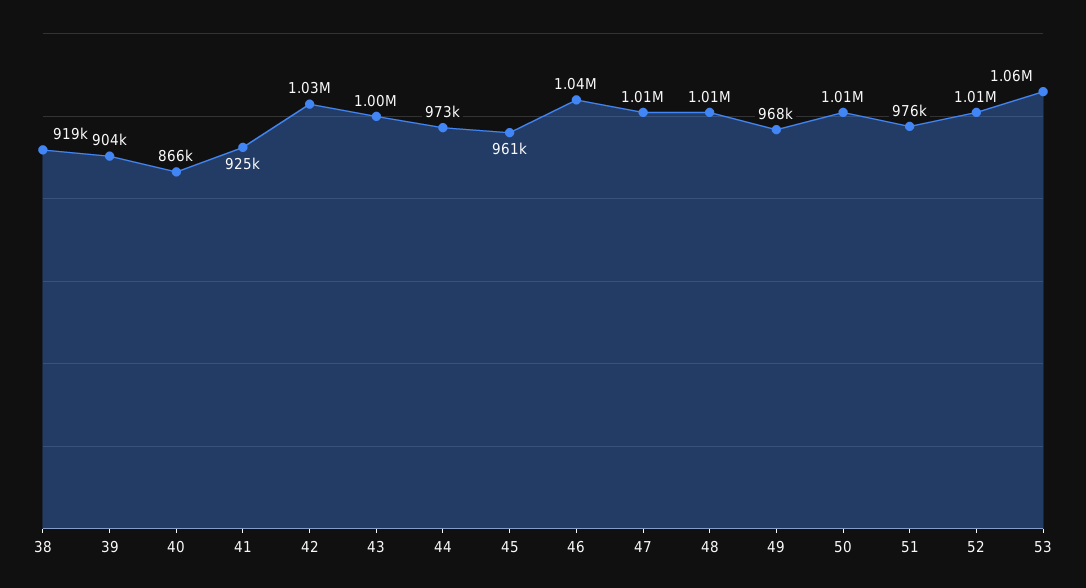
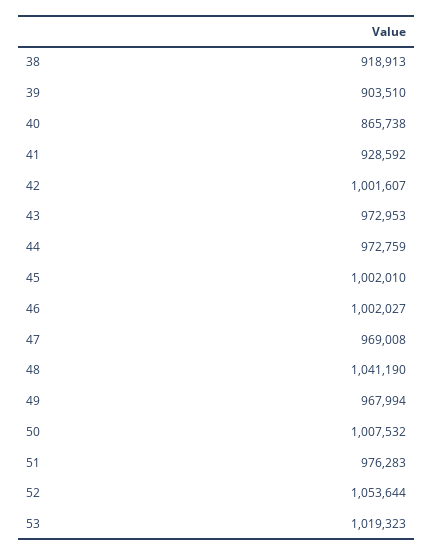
41: 925000 -> 928592
42: 1030000 -> 1001607
43: 1000000 -> 972953
45: 961000 -> 1002010
46: 1040000 -> 1002027
47: 1010000 -> 969008
48: 1010000 -> 1041190
52: 1010000 -> 1053644
53: 1060000 -> 1019323

